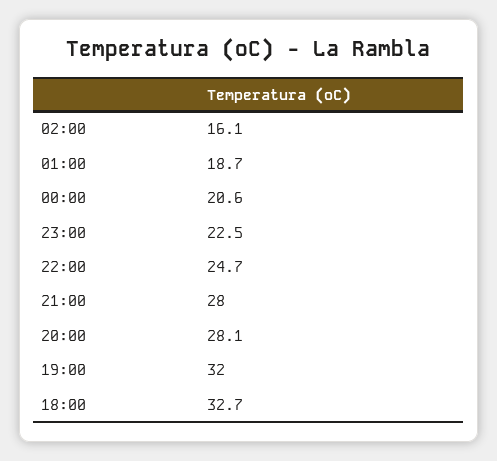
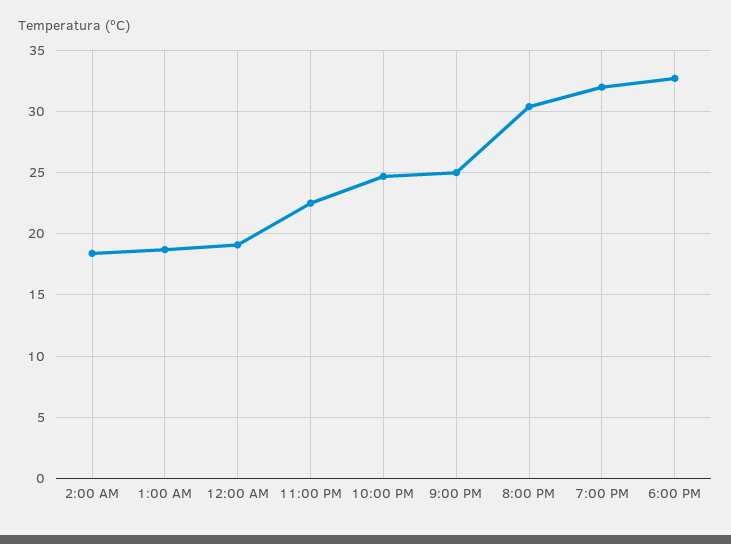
02:00: 16.1 -> 18.5
00:00: 20.6 -> 19
21:00: 28 -> 25
20:00: 28.1 -> 30.5

